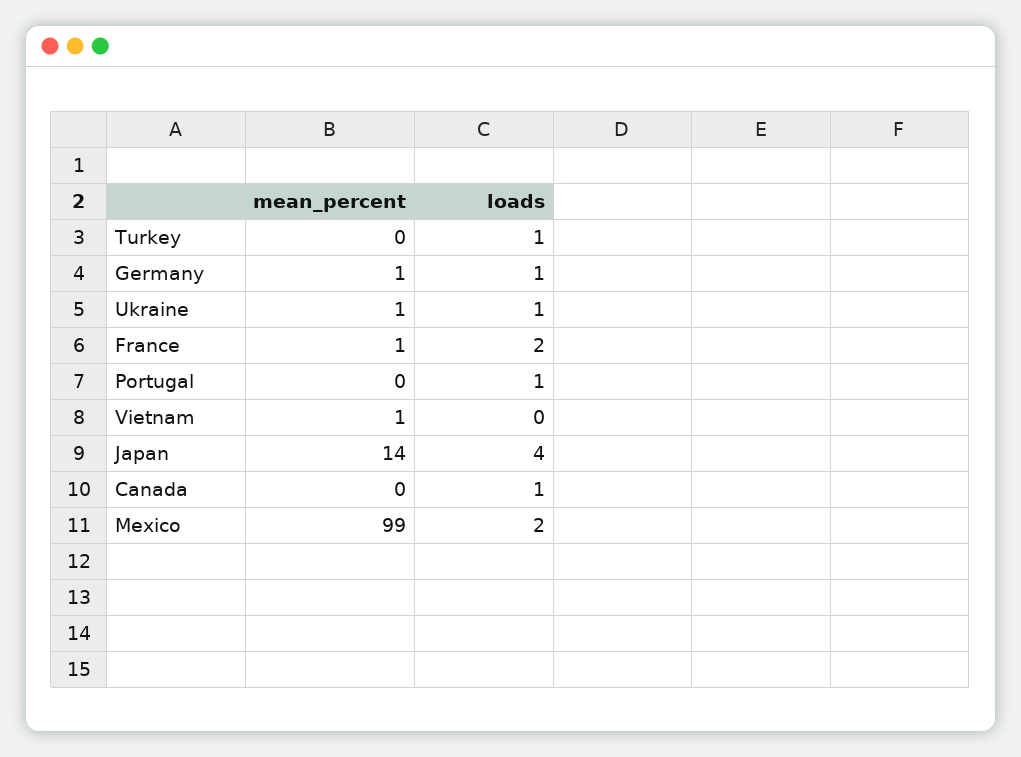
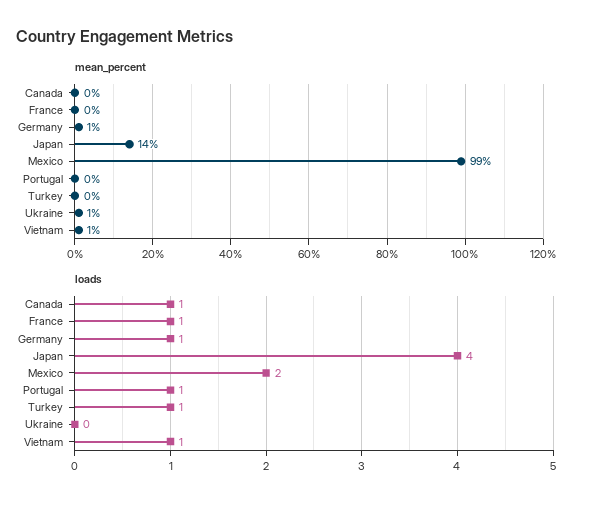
loads, Ukraine: 1 -> 0
mean_percent, France: 1 -> 0
loads, France: 2 -> 1
loads, Vietnam: 0 -> 1

